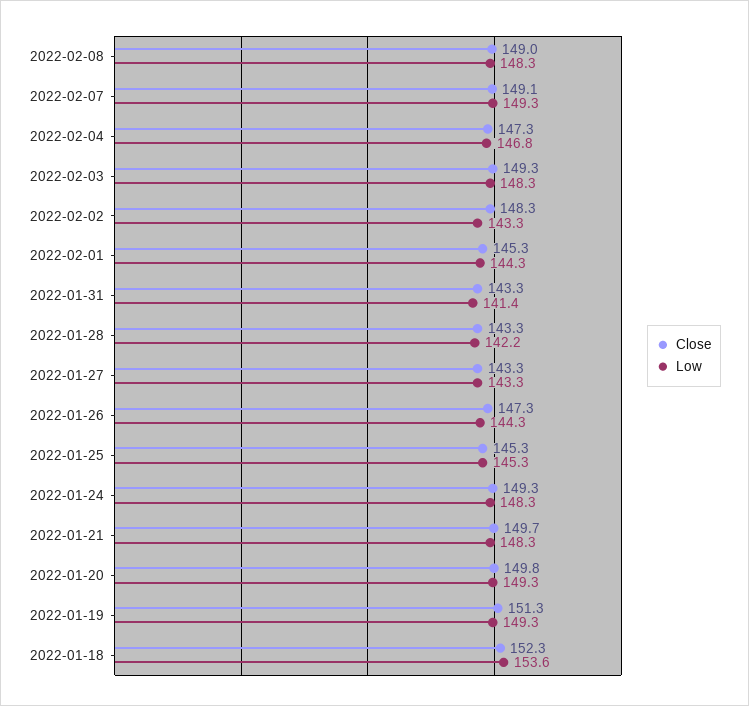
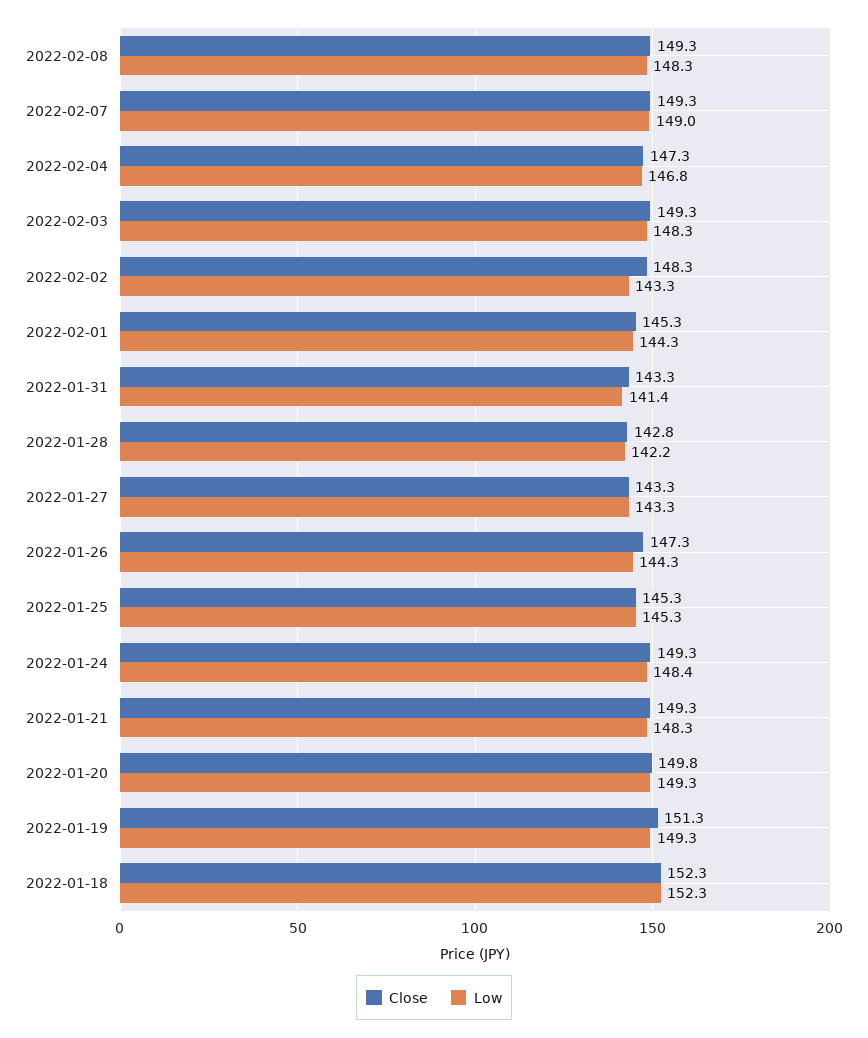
Close, 2022-02-08: 149 -> 149.3
Close, 2022-02-07: 149.1 -> 149.3
Low, 2022-02-07: 149.3 -> 149
Close, 2022-01-28: 143.3 -> 142.8
Low, 2022-01-24: 148.3 -> 148.4
Close, 2022-01-21: 149.7 -> 149.3
Low, 2022-01-18: 153.6 -> 152.3

